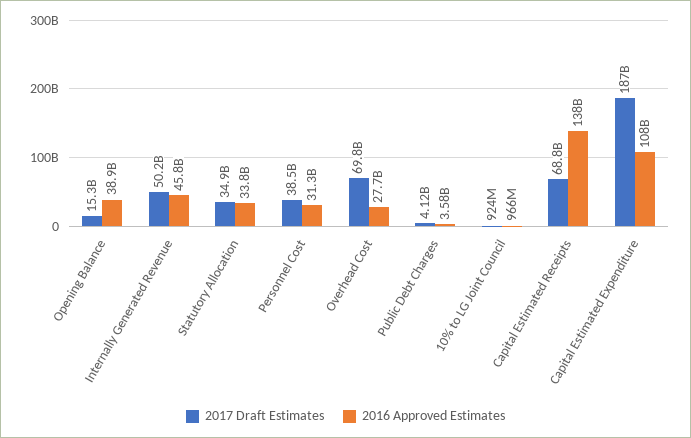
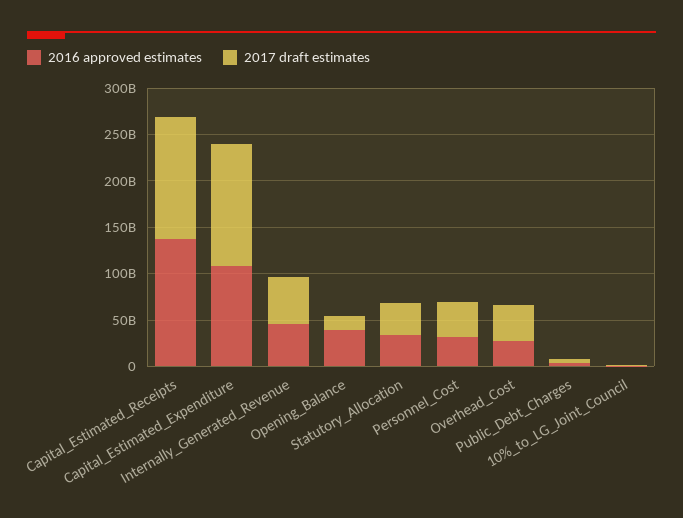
2017 Draft Estimates, Overhead Cost: 69800000000 -> 40000000000
2017 Draft Estimates, Capital Estimated Receipts: 68800000000 -> 130000000000
2017 Draft Estimates, Capital Estimated Expenditure: 187000000000 -> 130000000000

